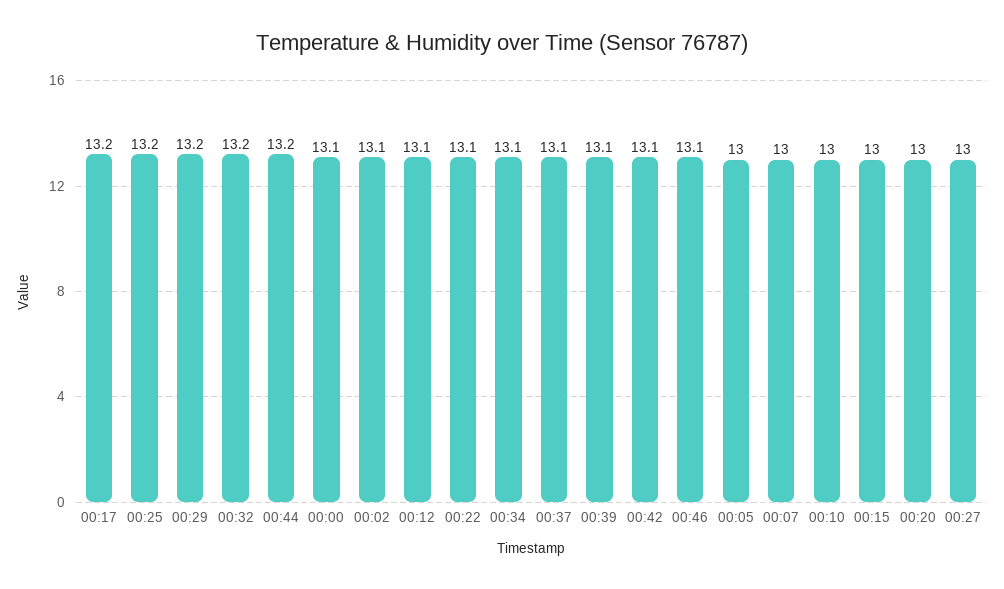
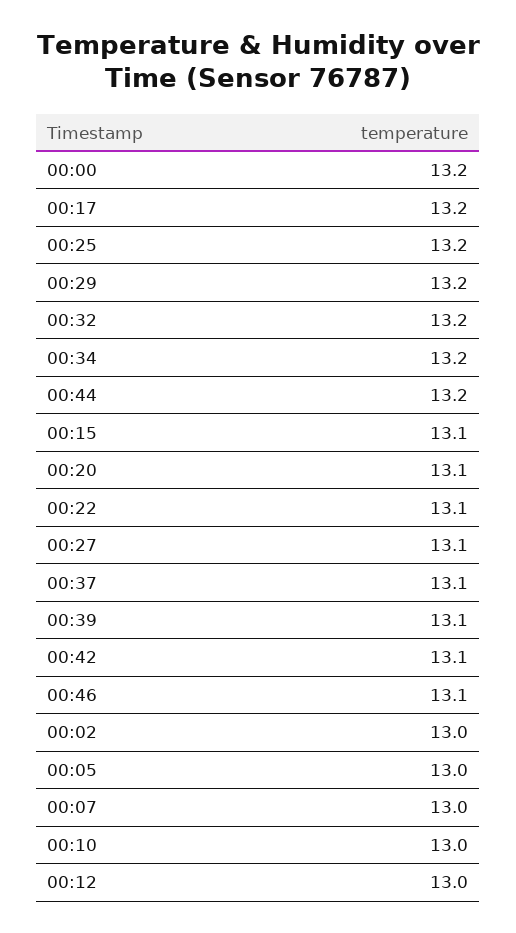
00:00: 13.1 -> 13.2
00:02: 13.1 -> 13
00:12: 13.1 -> 13
00:34: 13.1 -> 13.2
00:15: 13 -> 13.1
00:20: 13 -> 13.1
00:27: 13 -> 13.1

